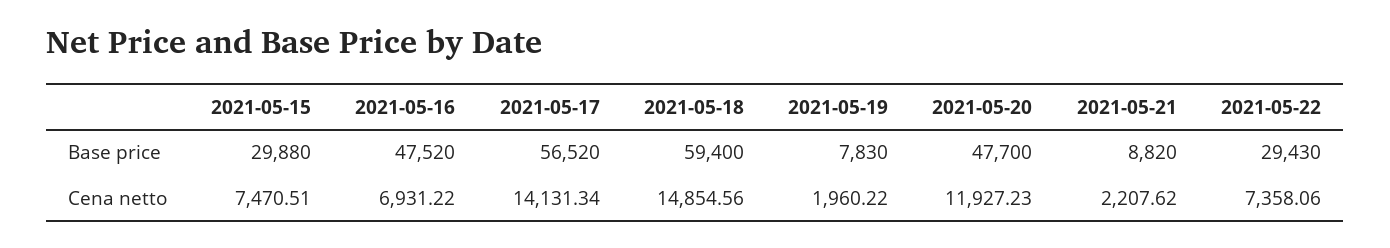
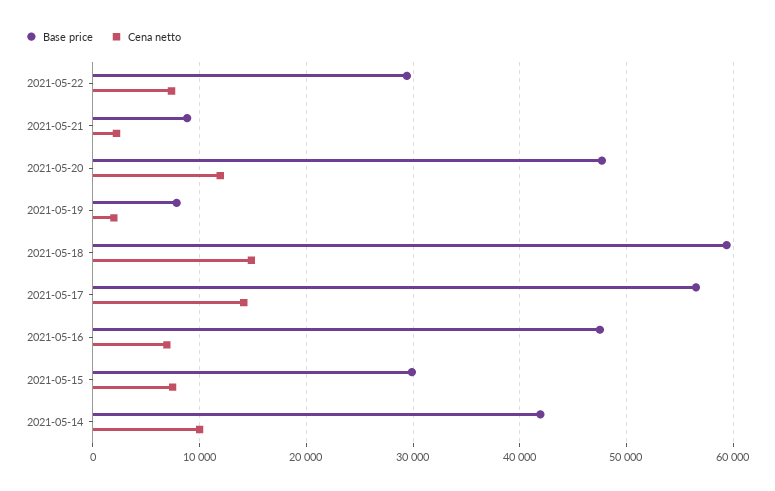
Base price, 2021-05-14: none -> 42000
Cena netto, 2021-05-14: none -> 10000

